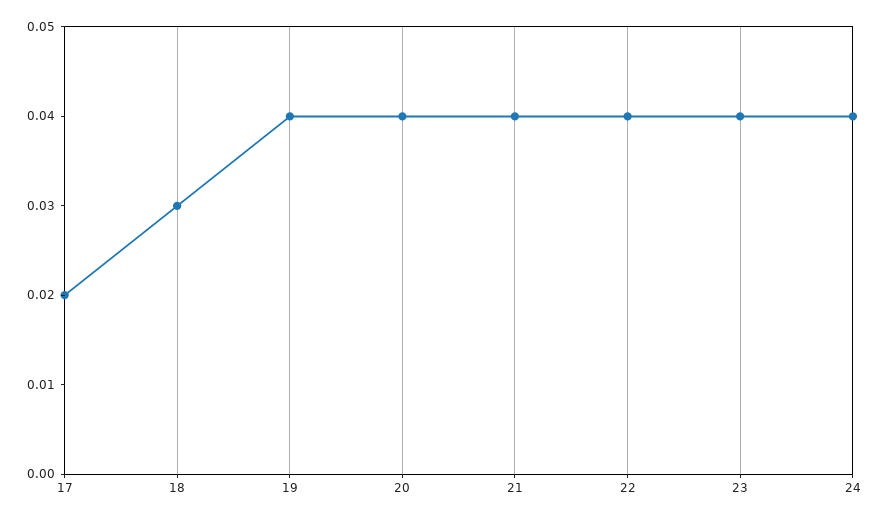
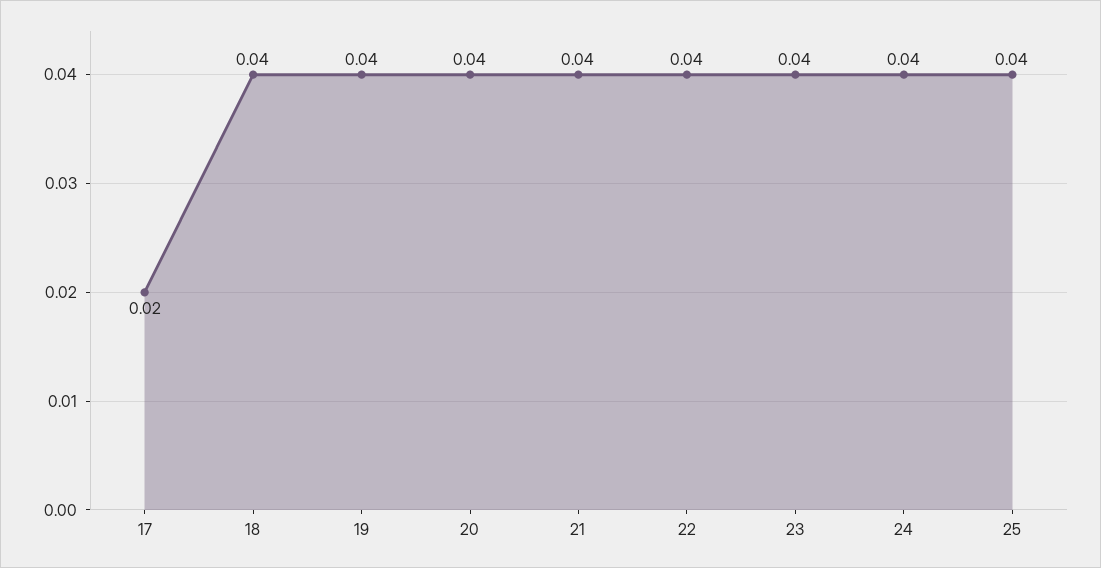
18: 0.03 -> 0.04
25: none -> 0.04

